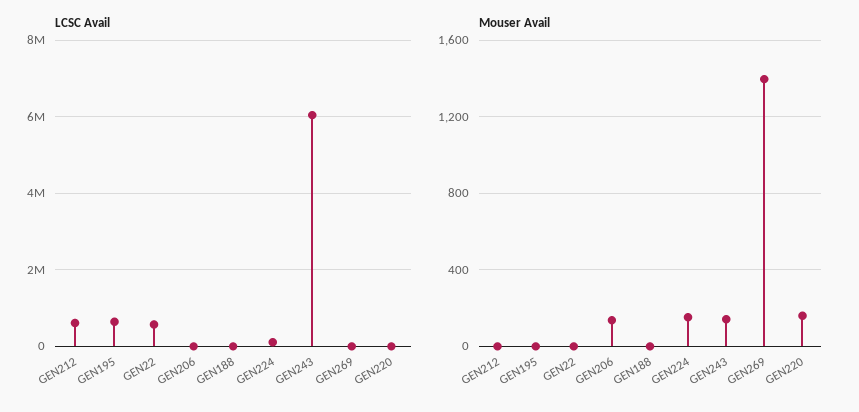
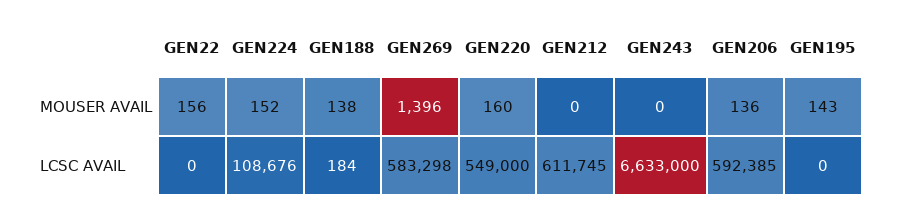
LCSC Avail, GEN195: 600000 -> 0
LCSC Avail, GEN22: 600000 -> 0
LCSC Avail, GEN206: 0 -> 592385
LCSC Avail, GEN243: 6000000 -> 6633000
LCSC Avail, GEN269: 0 -> 583298
LCSC Avail, GEN220: 0 -> 549000
Mouser Avail, GEN195: 0 -> 143
Mouser Avail, GEN22: 0 -> 156
Mouser Avail, GEN188: 0 -> 138
Mouser Avail, GEN243: 150 -> 0

